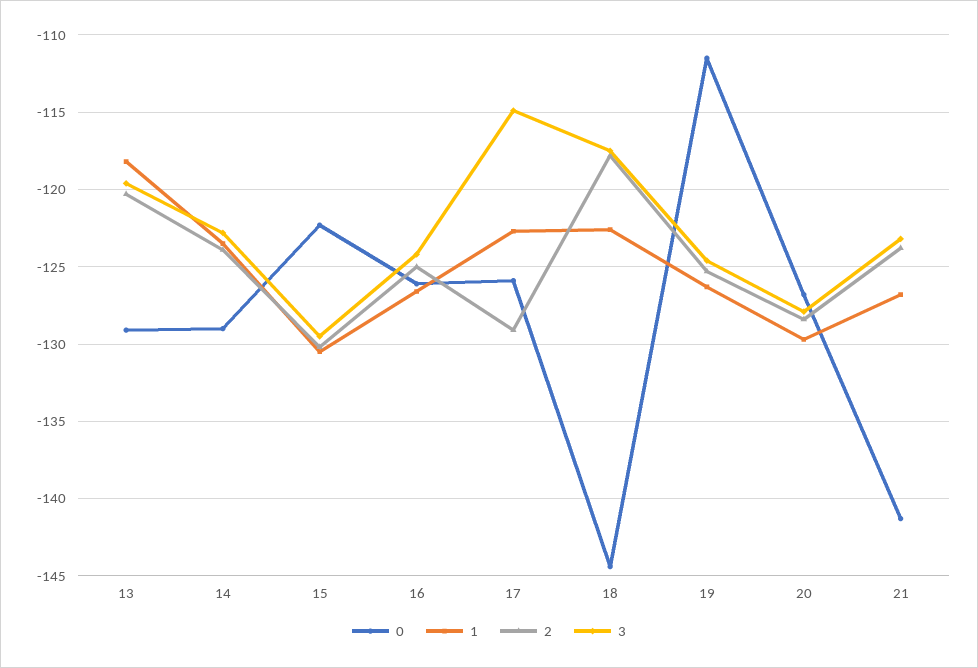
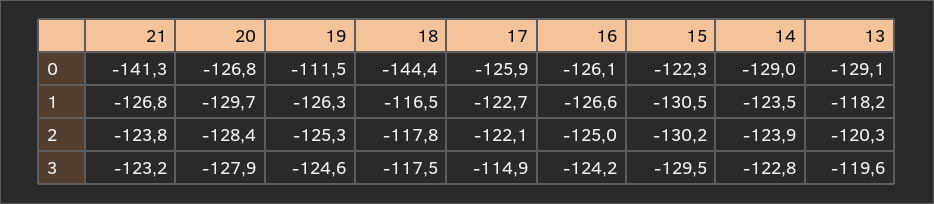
2, 17: -129 -> -122.1
1, 18: -122.5 -> -116.5

